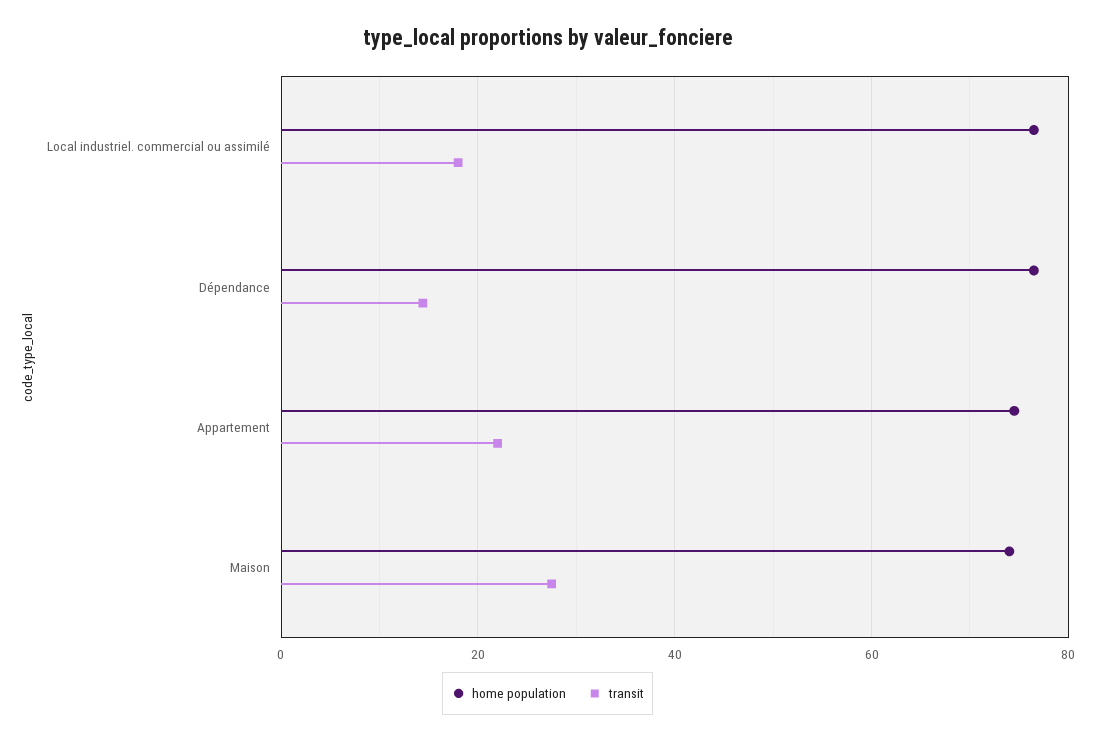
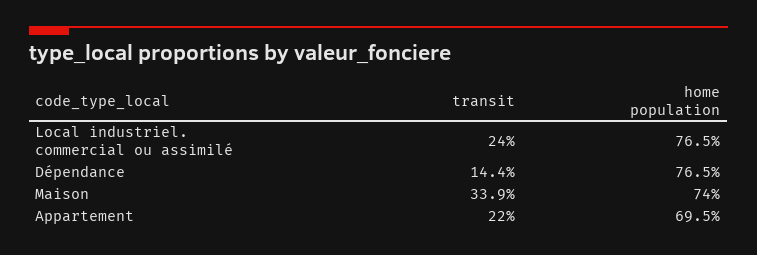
transit, Local industriel. commercial ou assimilé: 18 -> 24
home population, Appartement: 74 -> 69.5
transit, Maison: 28 -> 33.9

